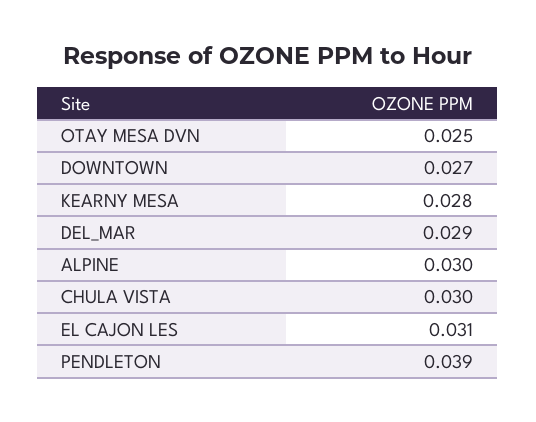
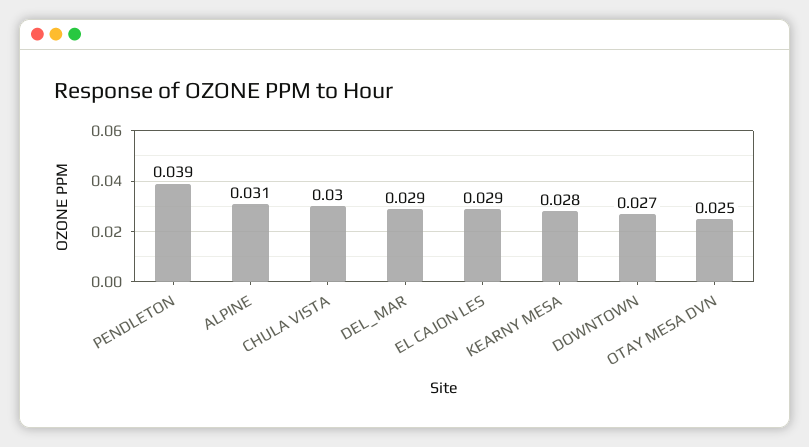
ALPINE: 0.03 -> 0.031
EL CAJON LES: 0.031 -> 0.029

